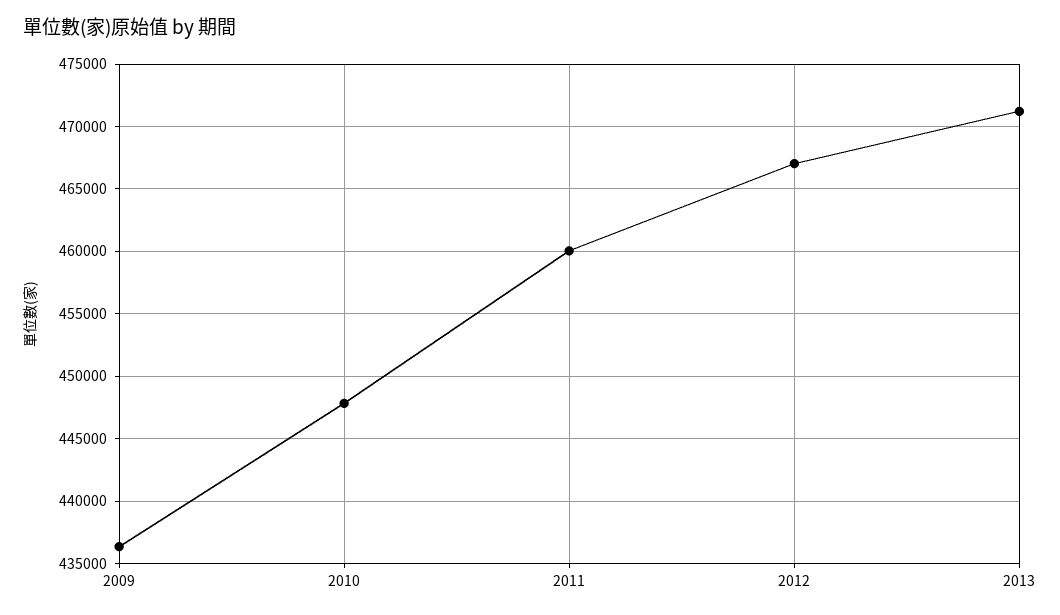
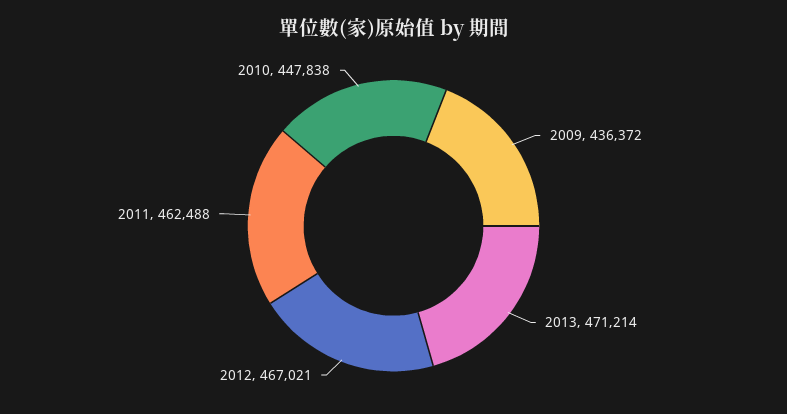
2011: 460000 -> 462488

